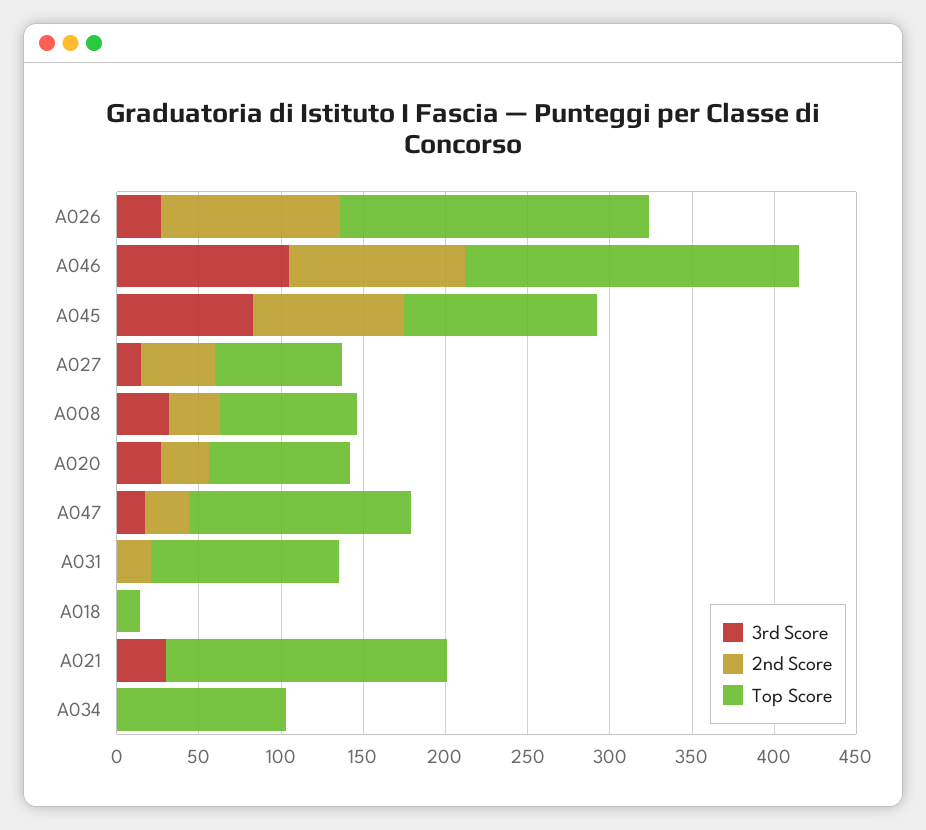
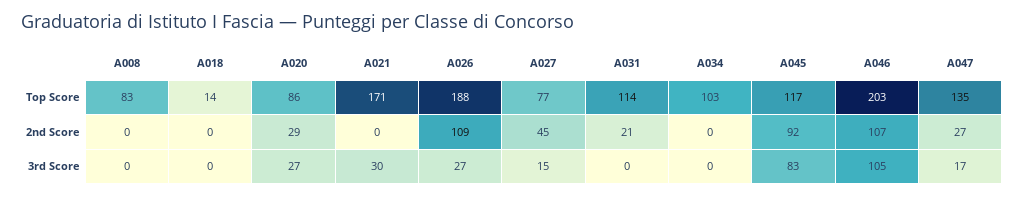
3rd Score, A008: 30 -> 0
2nd Score, A008: 30 -> 0

